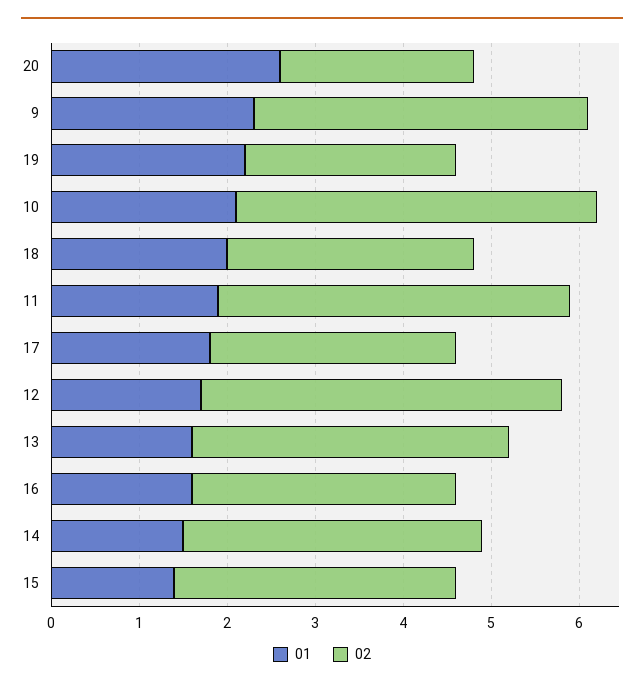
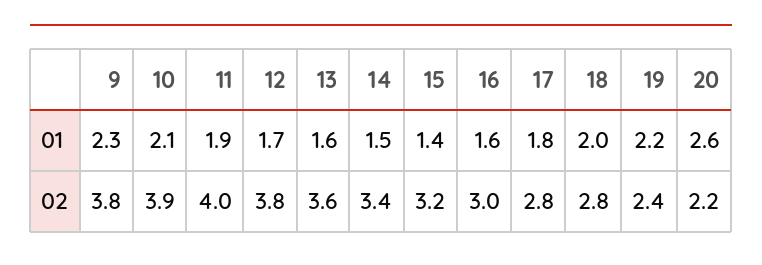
02, 10: 4.1 -> 3.9
02, 12: 4.1 -> 3.8

